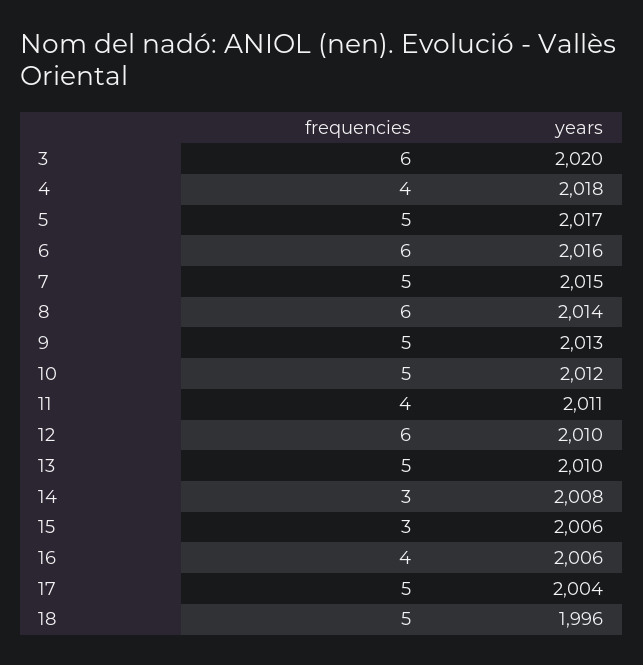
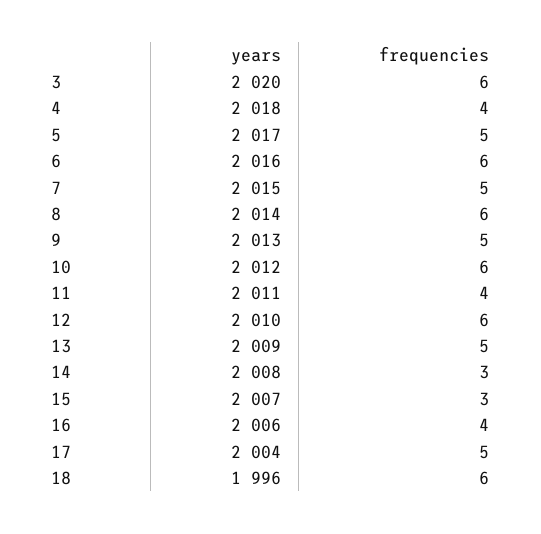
frequencies, 10: 5 -> 6
years, 13: 2010 -> 2009
years, 15: 2006 -> 2007
frequencies, 18: 5 -> 6

